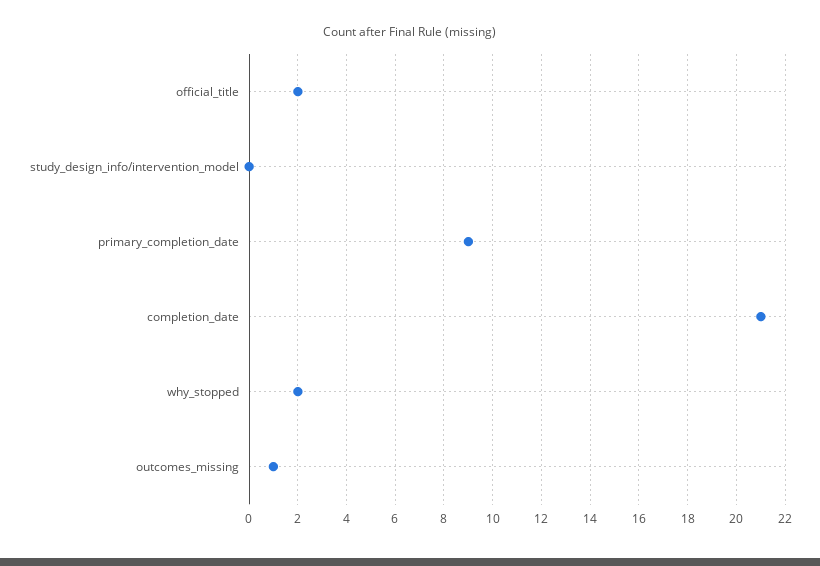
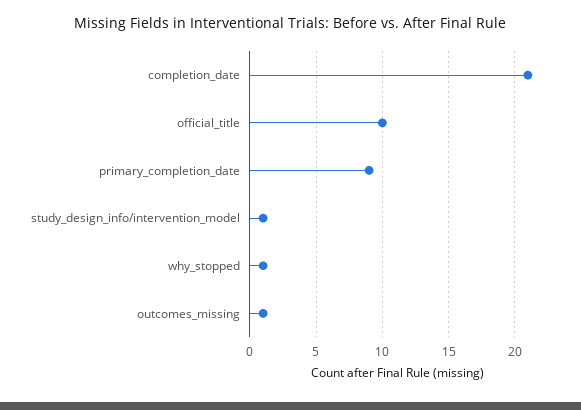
official_title: 2 -> 10
study_design_info/intervention_model: 0 -> 1
why_stopped: 2 -> 1

